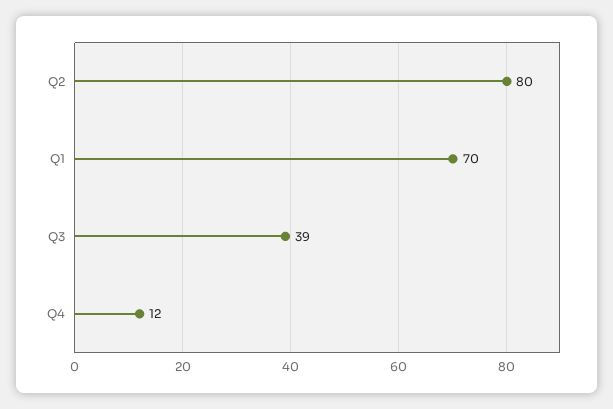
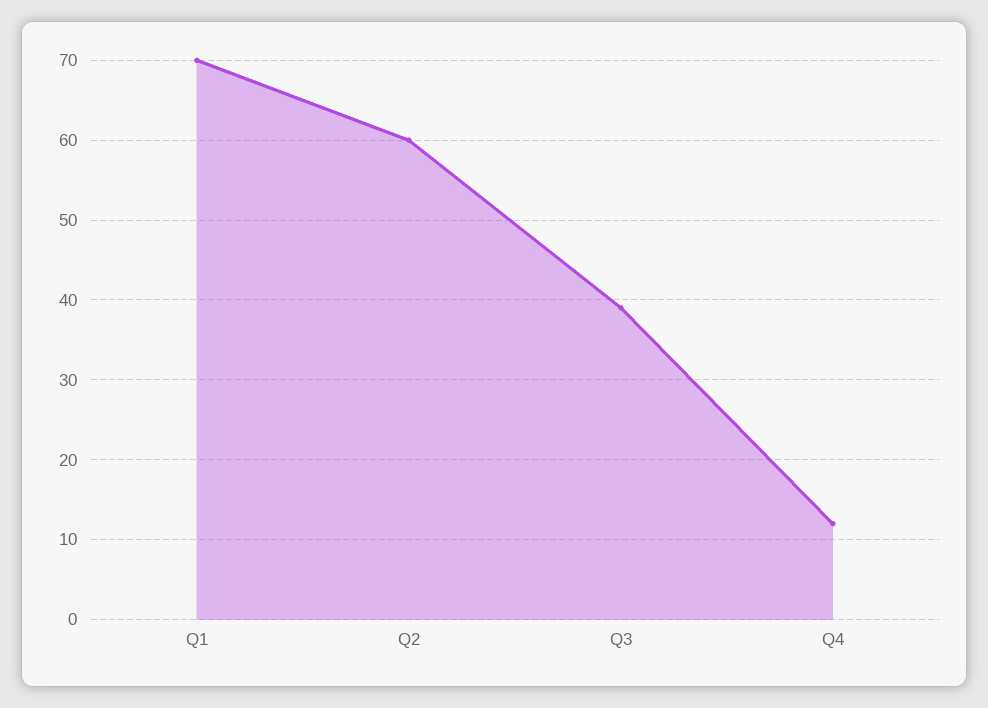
Q2: 80 -> 60

